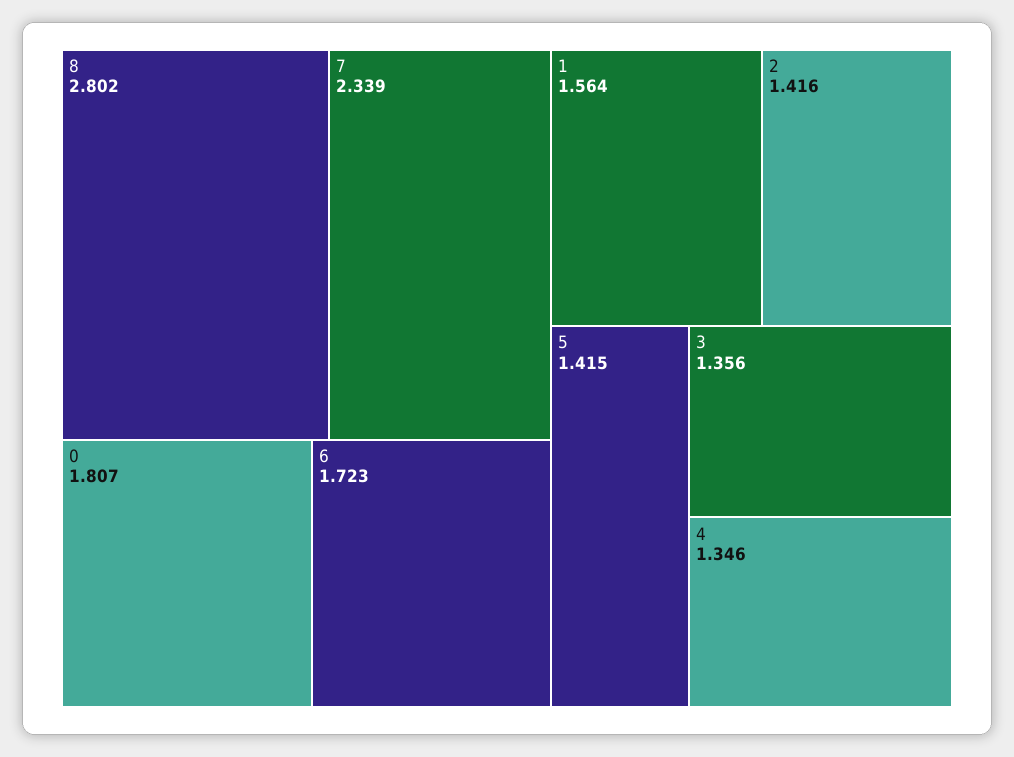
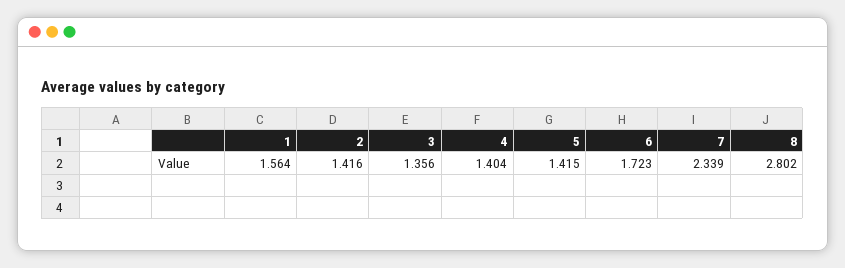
0: 1.807 -> none
4: 1.346 -> 1.404

